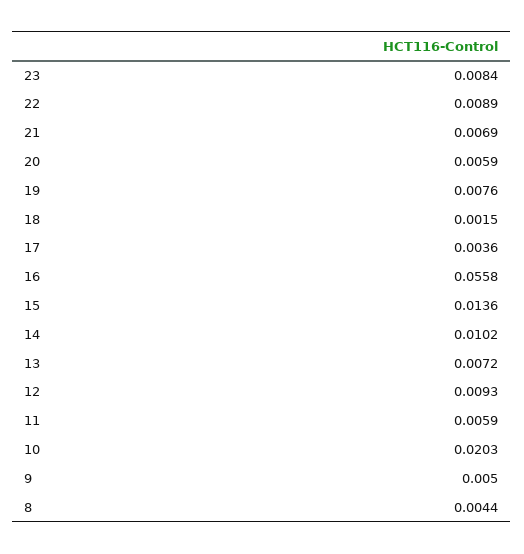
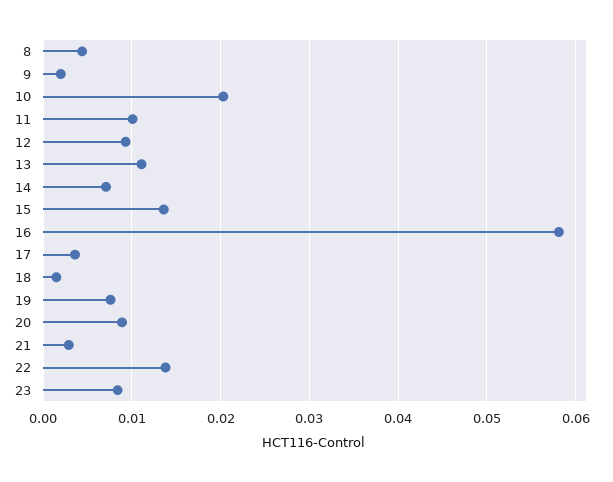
22: 0.0089 -> 0.014
21: 0.0069 -> 0.003
20: 0.0059 -> 0.009
16: 0.0558 -> 0.058
14: 0.0102 -> 0.007
13: 0.0072 -> 0.011
11: 0.0059 -> 0.01
9: 0.005 -> 0.002

